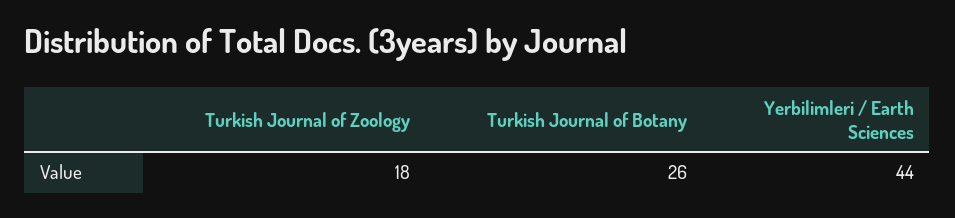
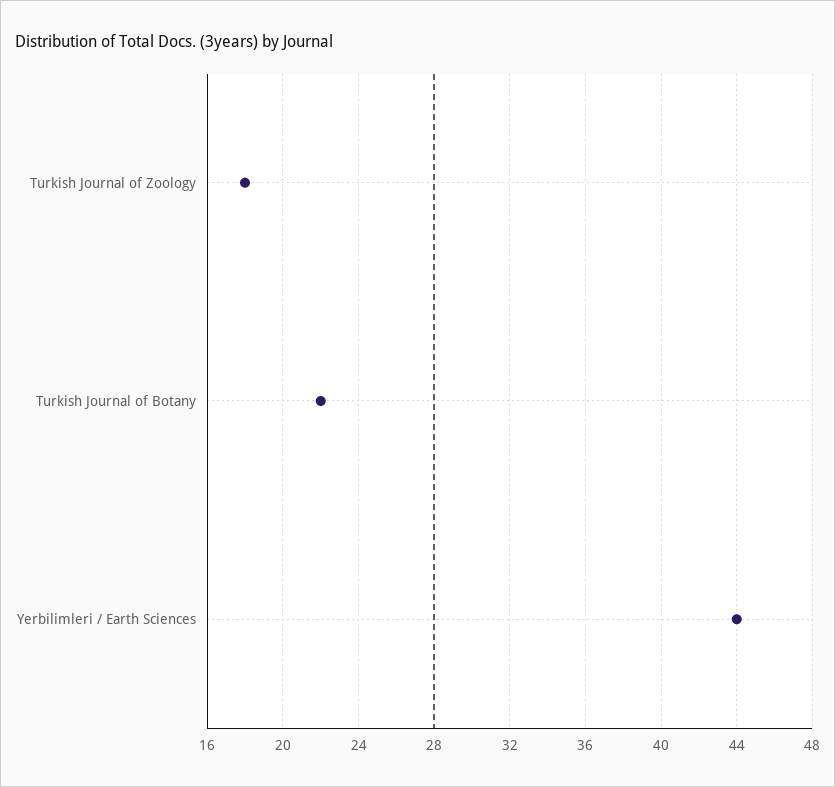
Turkish Journal of Botany: 26 -> 22

